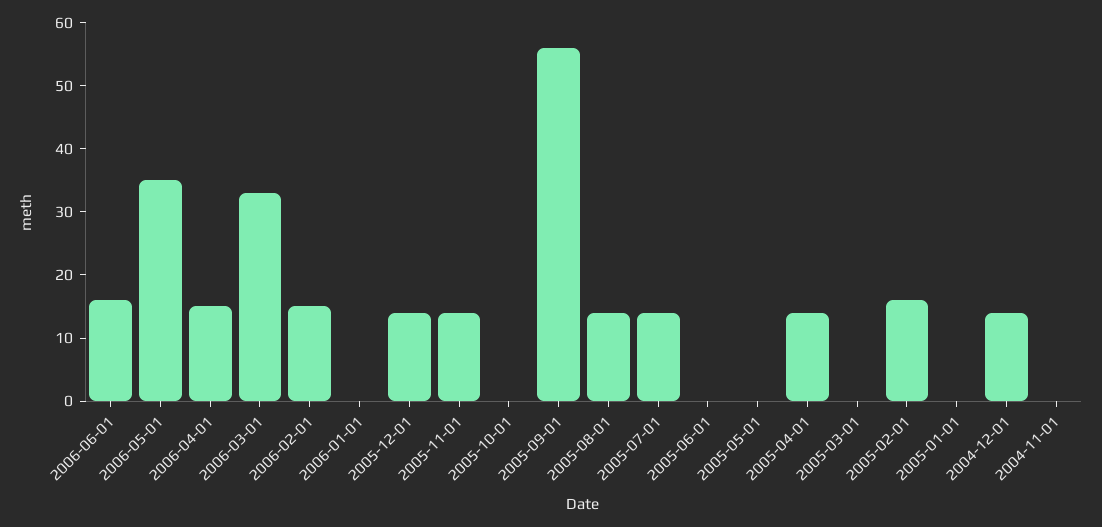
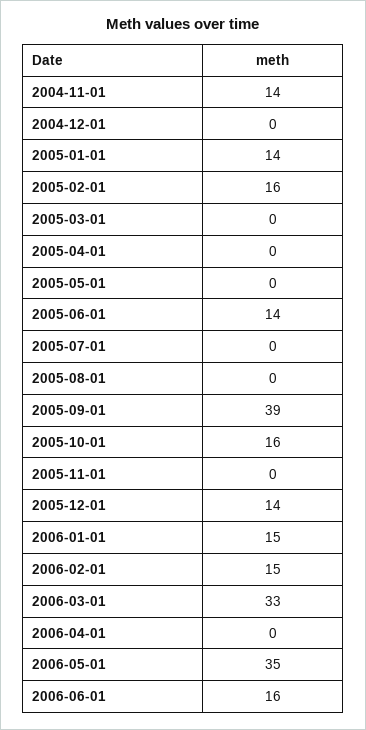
2006-04-01: 15 -> 0
2006-01-01: 0 -> 15
2005-11-01: 15 -> 0
2005-10-01: 0 -> 16
2005-09-01: 55 -> 39
2005-08-01: 15 -> 0
2005-07-01: 15 -> 0
2005-06-01: 0 -> 14
2005-04-01: 15 -> 0
2005-01-01: 0 -> 14
2004-12-01: 15 -> 0
2004-11-01: 0 -> 14

